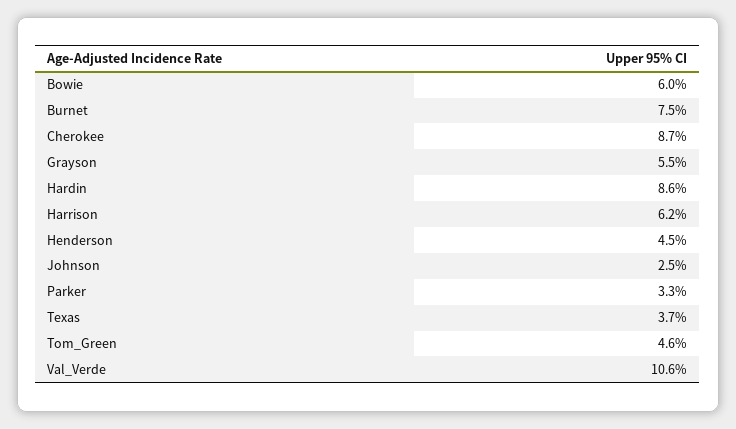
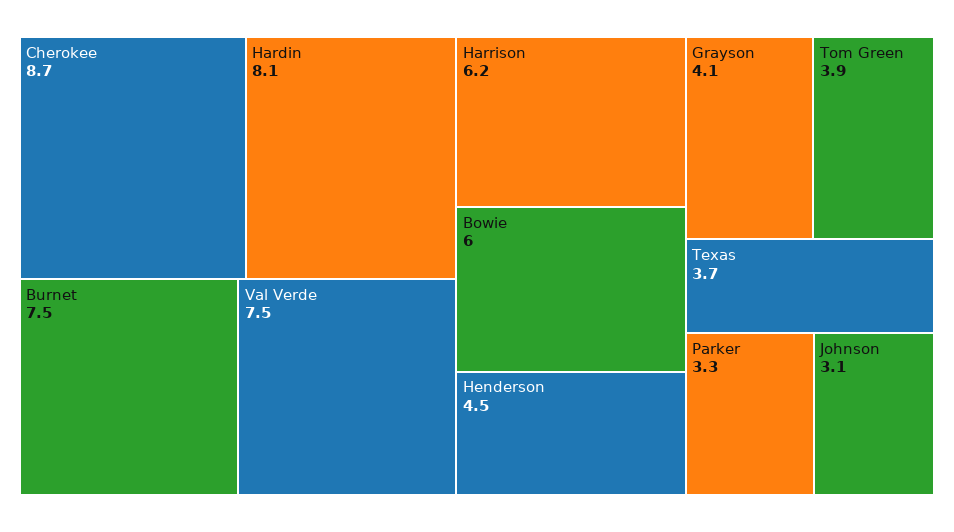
Grayson: 5.5 -> 4.1
Hardin: 8.6 -> 8.1
Johnson: 2.5 -> 3.1
Tom_Green: 4.6 -> 3.9
Val_Verde: 10.6 -> 7.5

